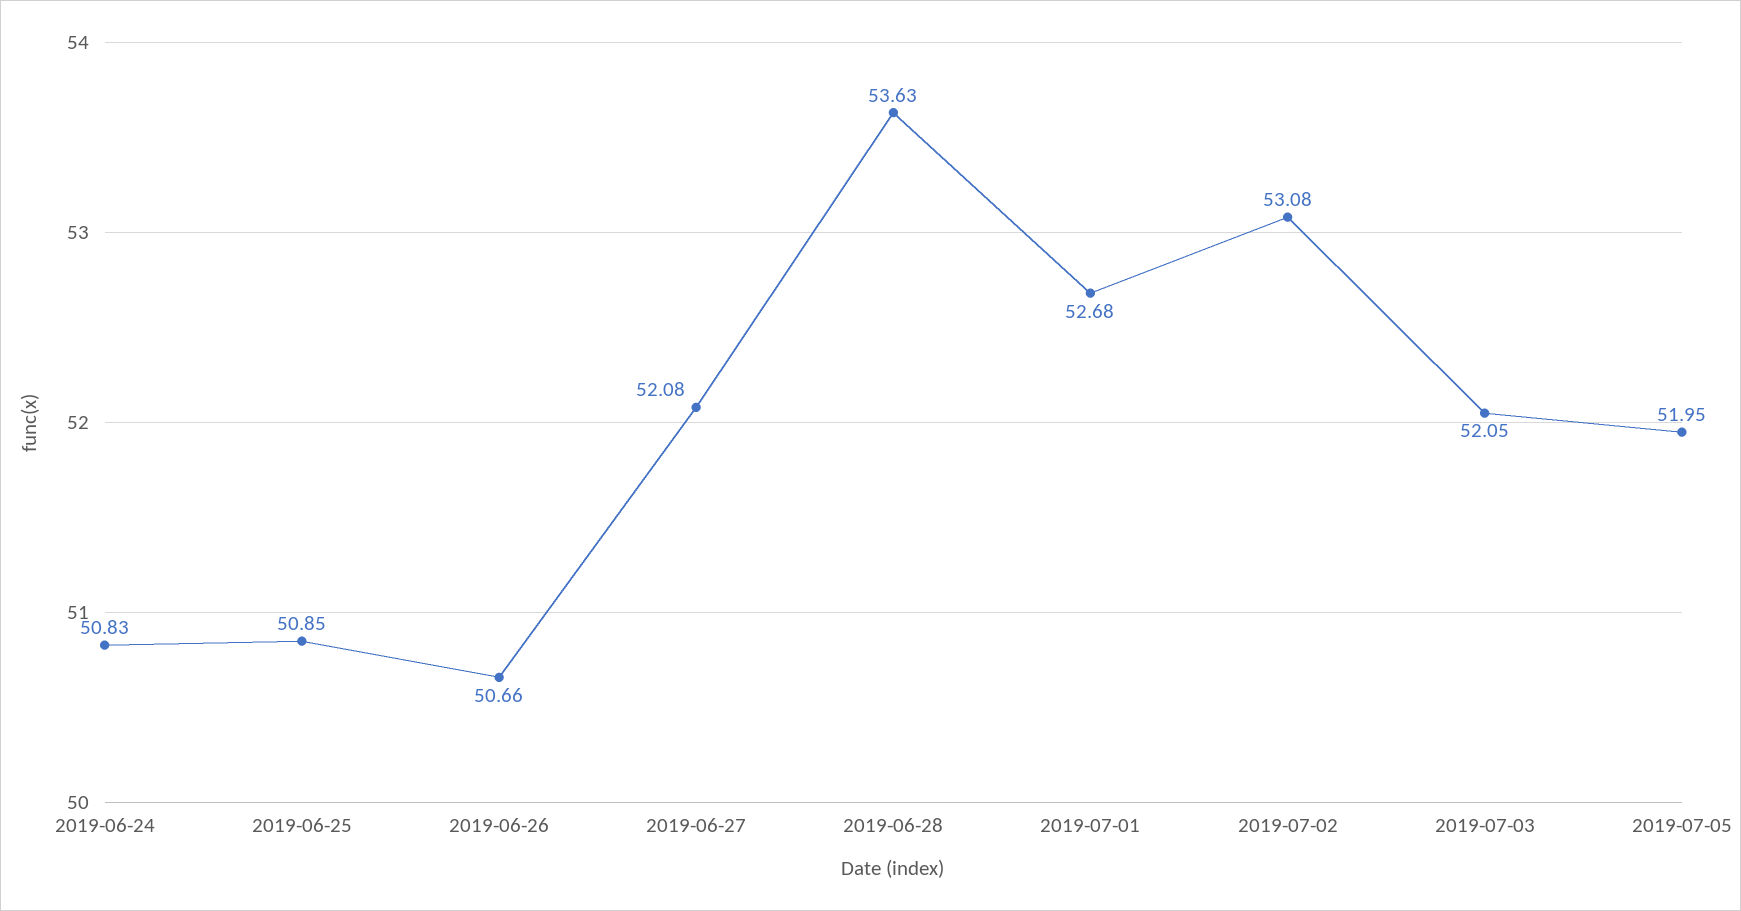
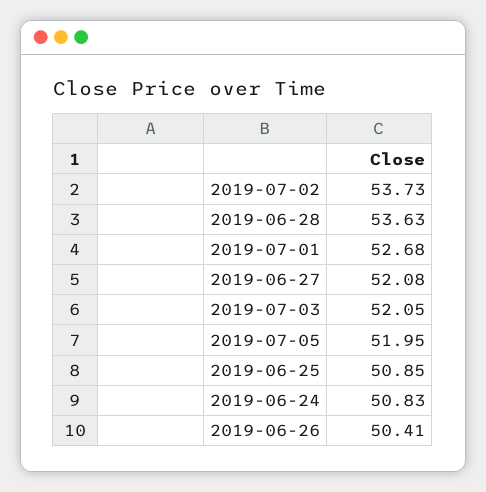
2019-06-26: 50.66 -> 50.41
2019-07-02: 53.08 -> 53.73

